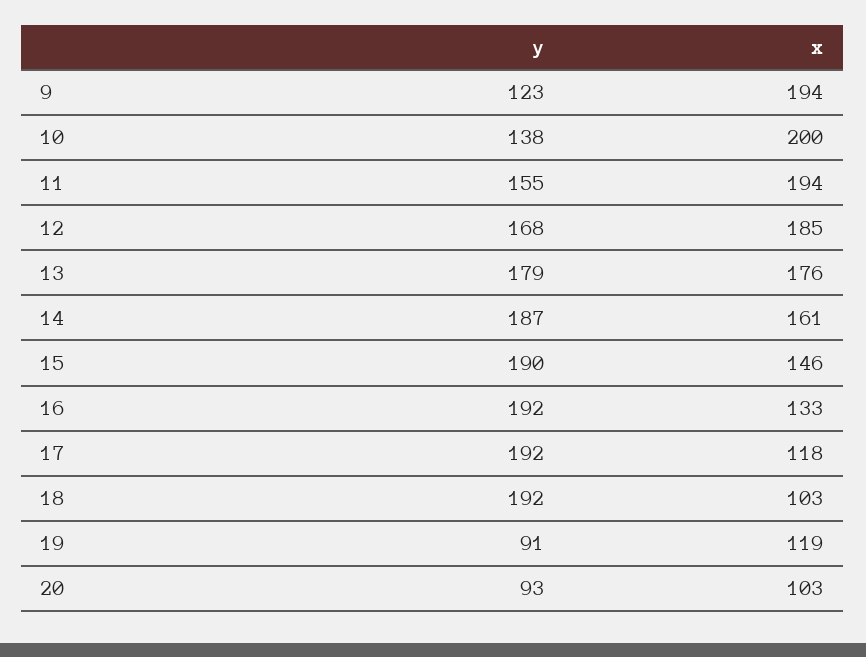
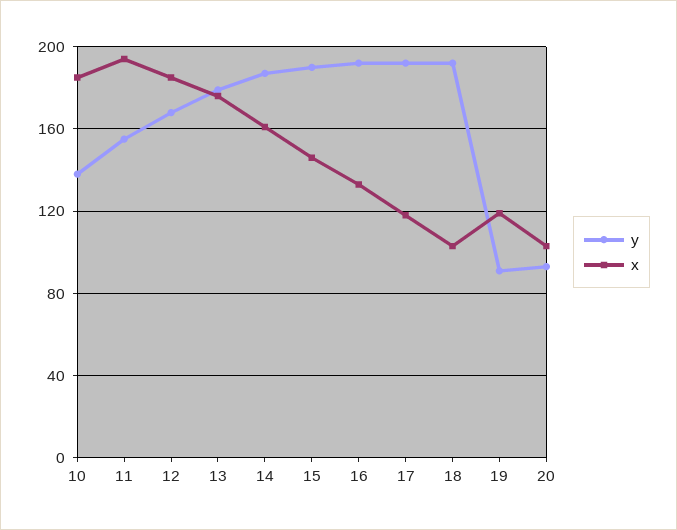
y, 9: 123 -> none
x, 9: 194 -> none
x, 10: 200 -> 185

